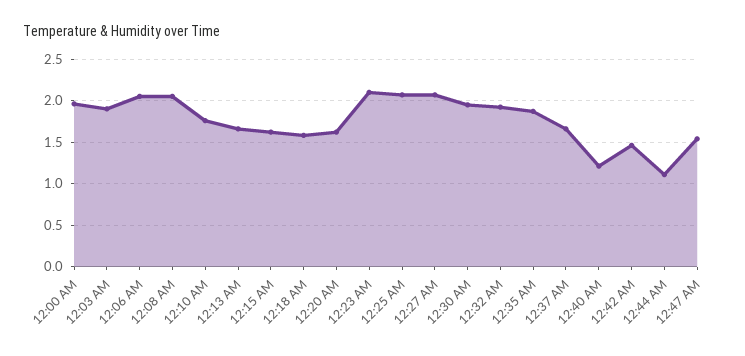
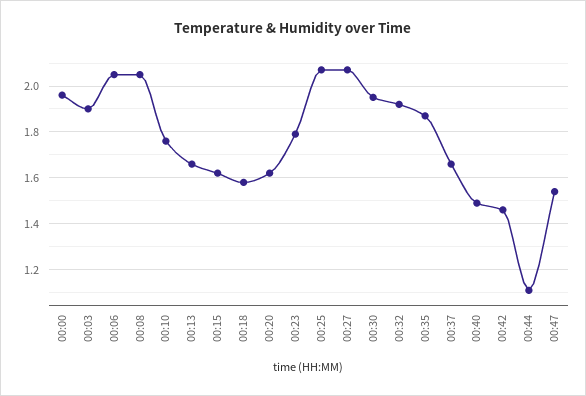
12:23 AM: 2.1 -> 1.8
12:40 AM: 1.2 -> 1.5

